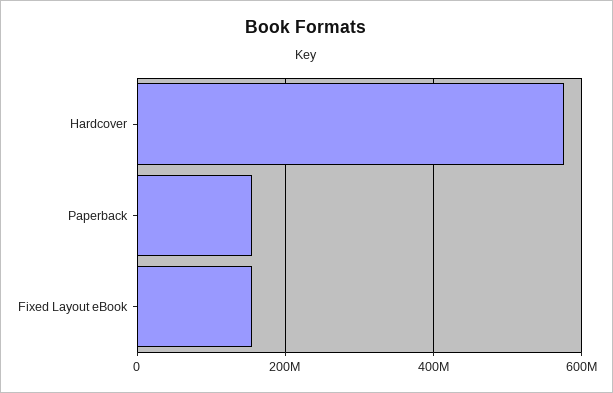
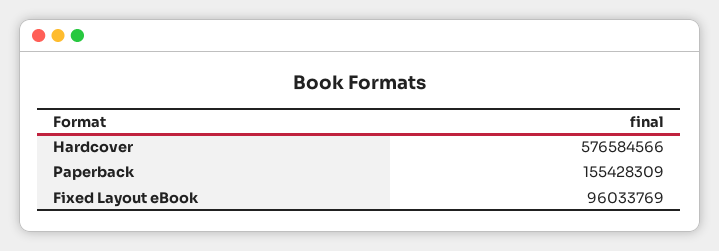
Fixed Layout eBook: 160000000 -> 96033769

